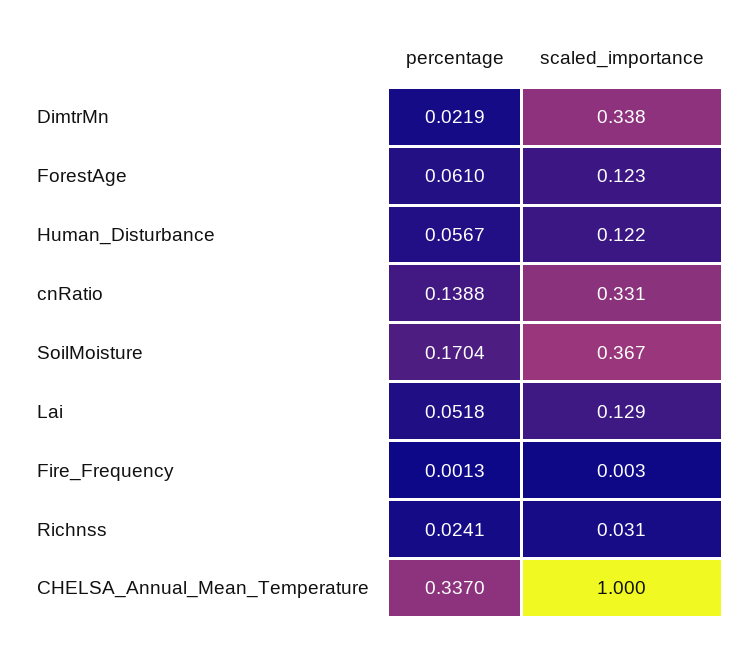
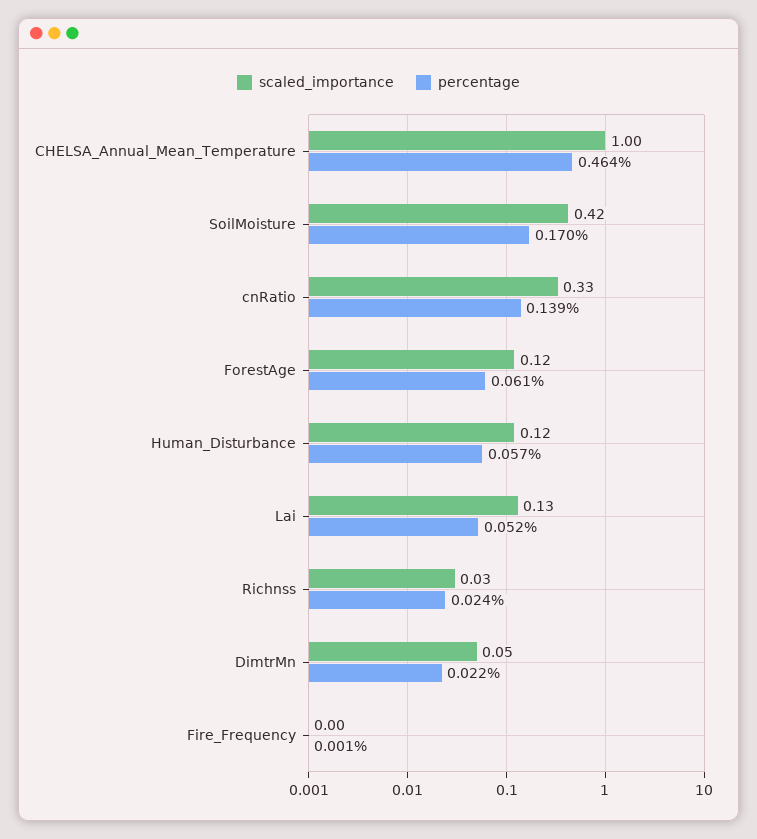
scaled_importance, DimtrMn: 0.338 -> 0.05
scaled_importance, SoilMoisture: 0.367 -> 0.42
percentage, CHELSA_Annual_Mean_Temperature: 0.337 -> 0.464

